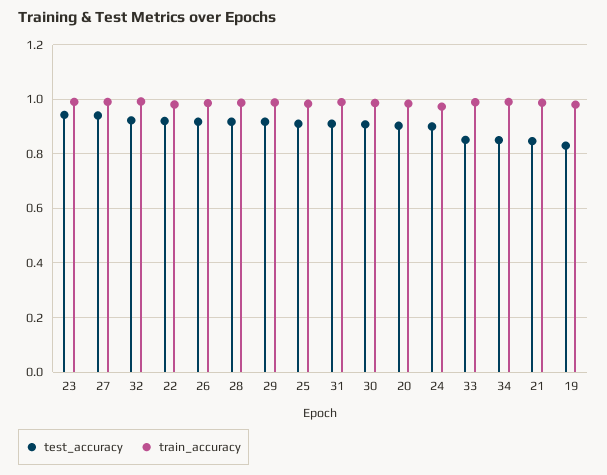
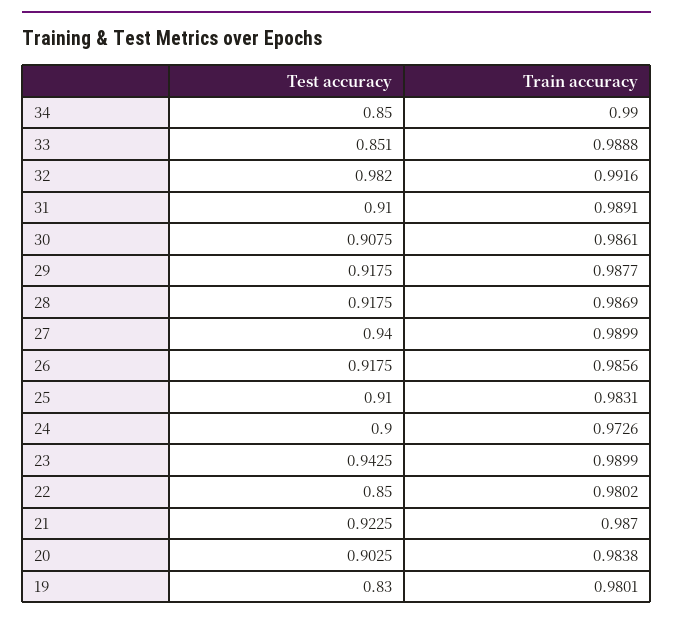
test_accuracy, 32: 0.925 -> 0.982
test_accuracy, 22: 0.925 -> 0.85
test_accuracy, 21: 0.85 -> 0.9225

